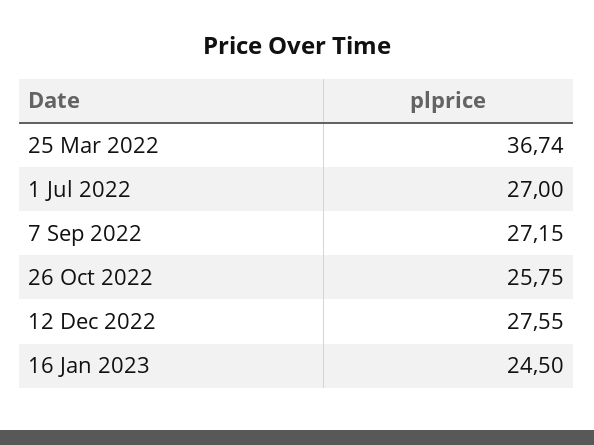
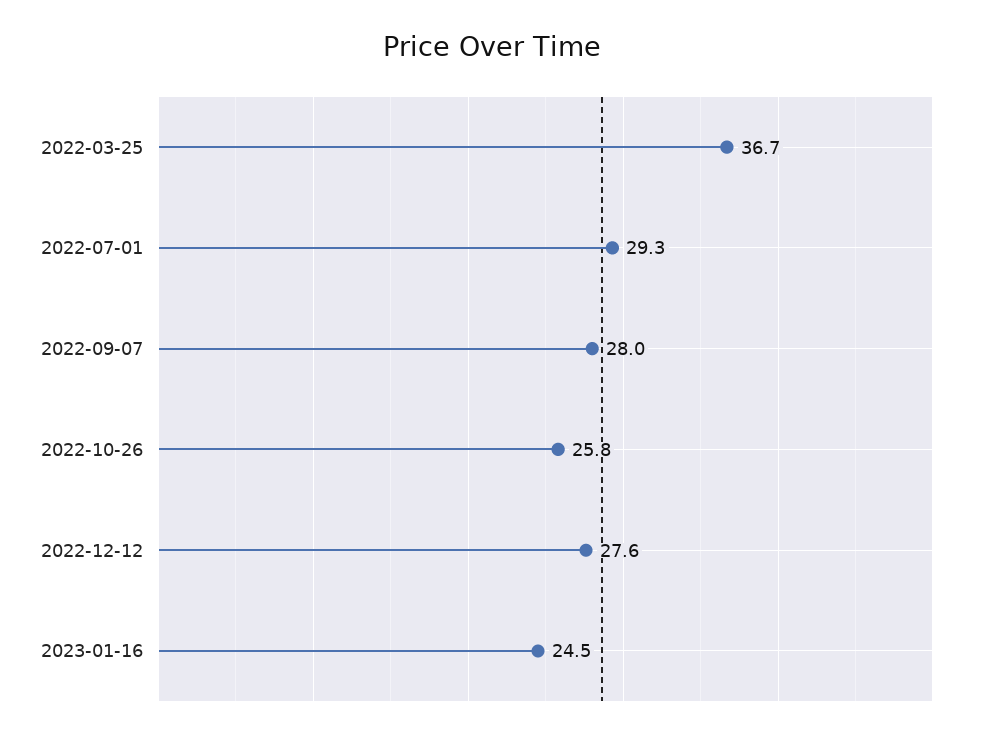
1 Jul 2022: 27 -> 29.3
7 Sep 2022: 27.15 -> 28

